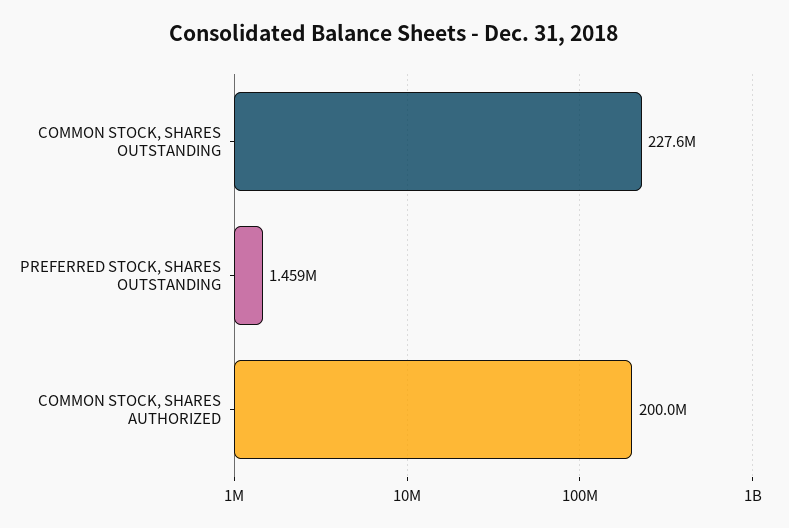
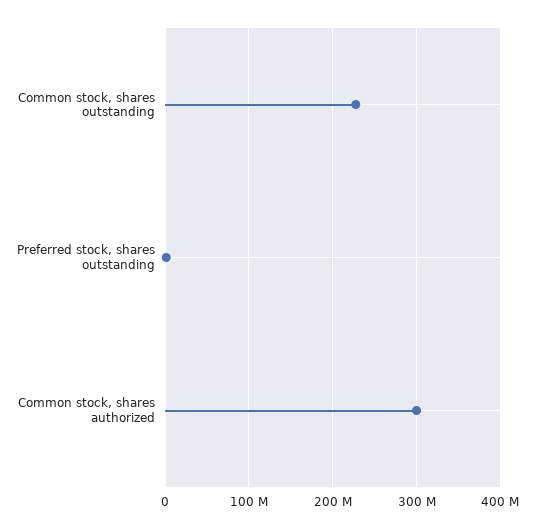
COMMON STOCK, SHARES AUTHORIZED: 200000000 -> 300000000

